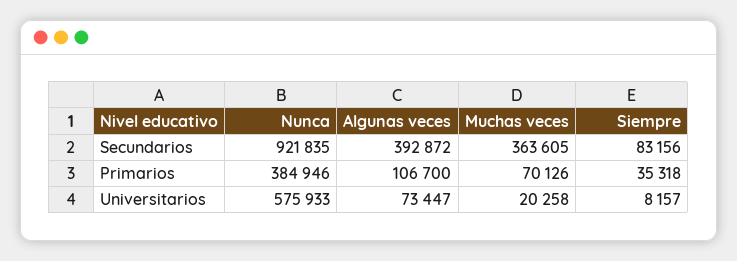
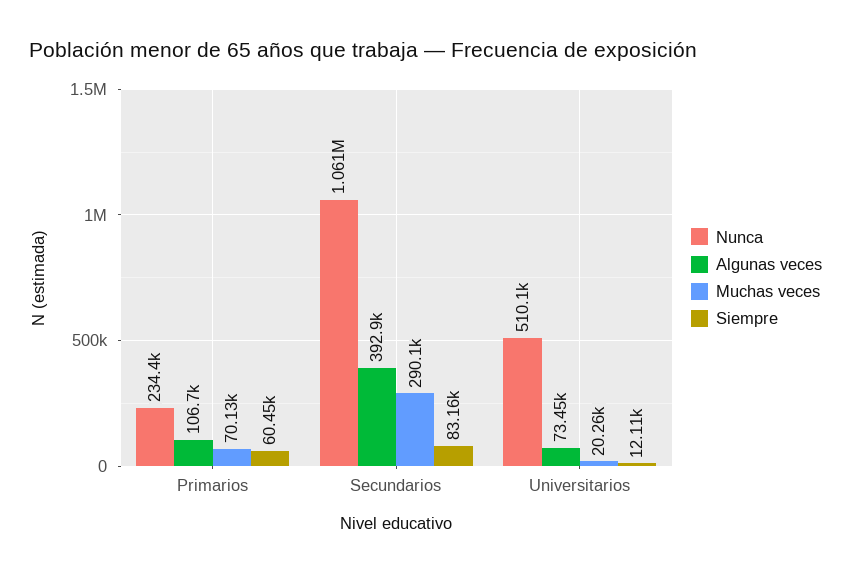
Nunca, Secundarios: 921835 -> 1061000
Muchas veces, Secundarios: 363605 -> 290100
Nunca, Primarios: 384946 -> 234400
Siempre, Primarios: 35318 -> 60450
Nunca, Universitarios: 575933 -> 510100
Siempre, Universitarios: 8157 -> 12110

